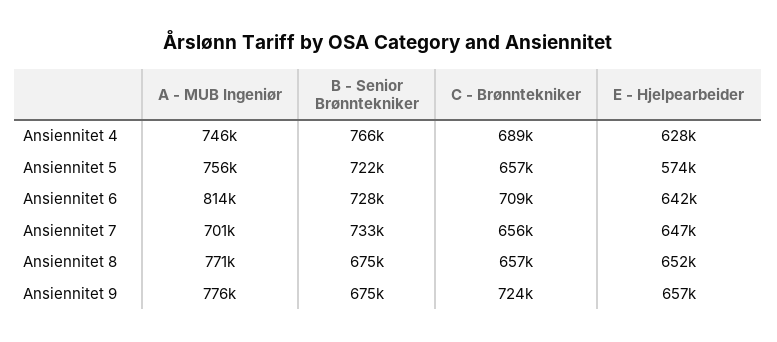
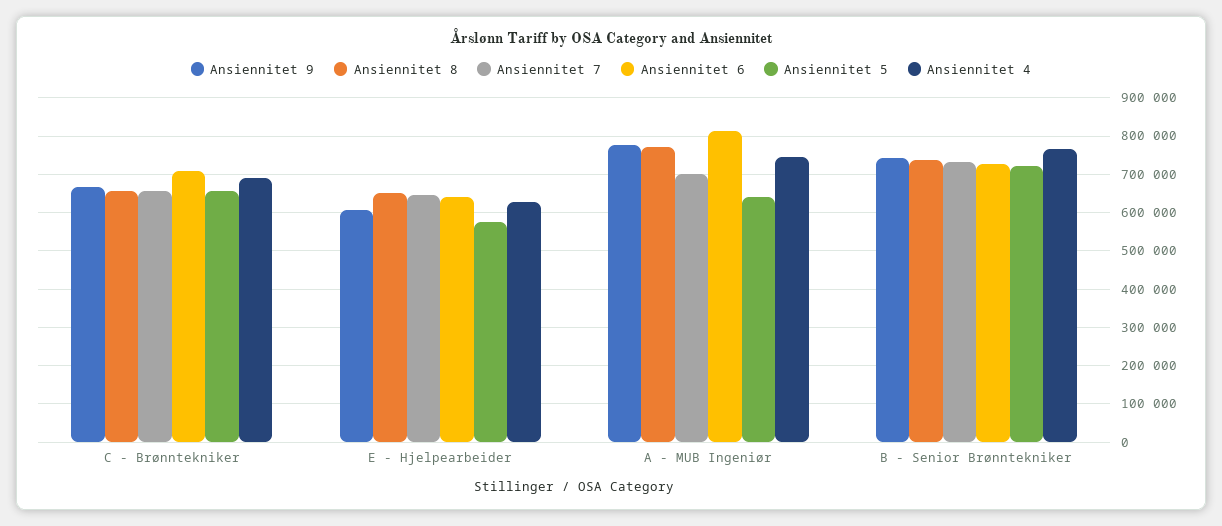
Ansiennitet 5, A - MUB Ingeniør: 756000 -> 640000
Ansiennitet 8, B - Senior Brønntekniker: 675000 -> 740000
Ansiennitet 9, B - Senior Brønntekniker: 675000 -> 740000
Ansiennitet 9, C - Brønntekniker: 724000 -> 660000
Ansiennitet 9, E - Hjelpearbeider: 657000 -> 600000

